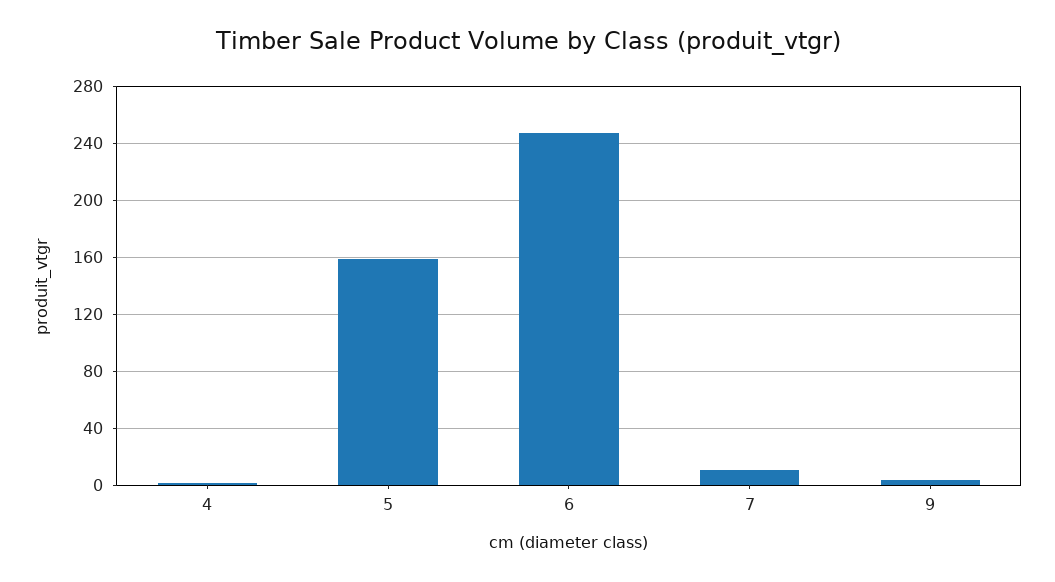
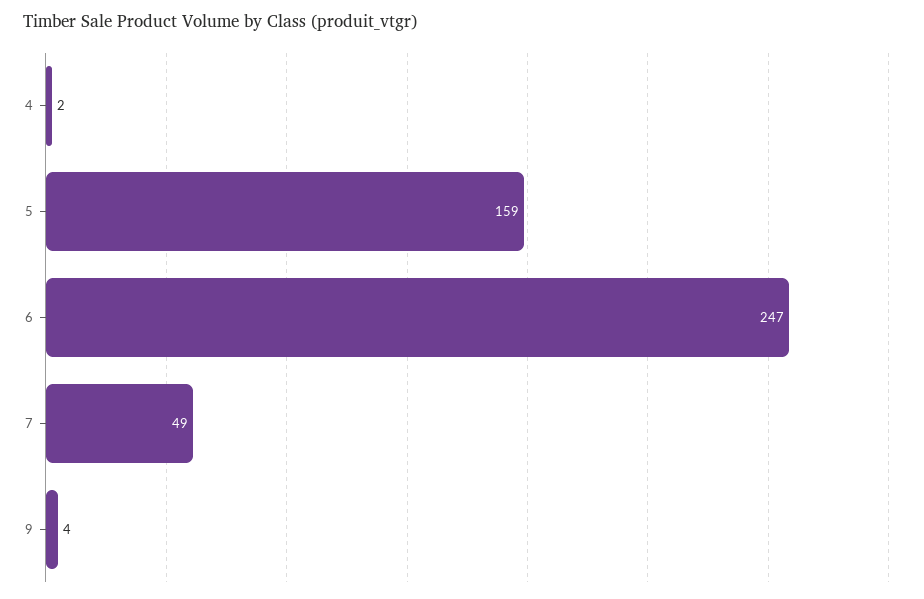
7: 10 -> 49

